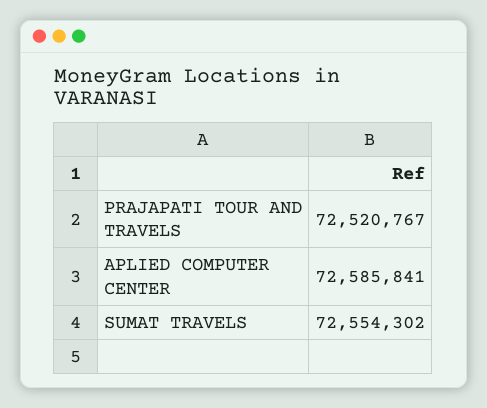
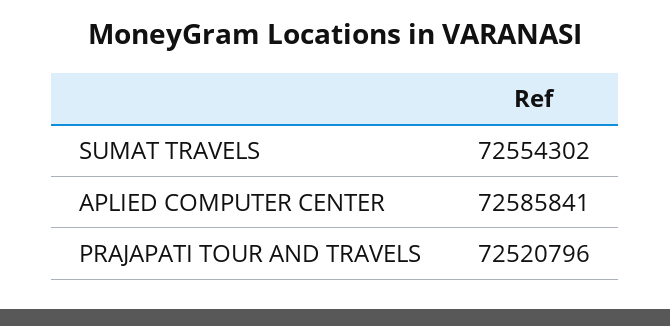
PRAJAPATI TOUR AND TRAVELS: 72520767 -> 72520796

